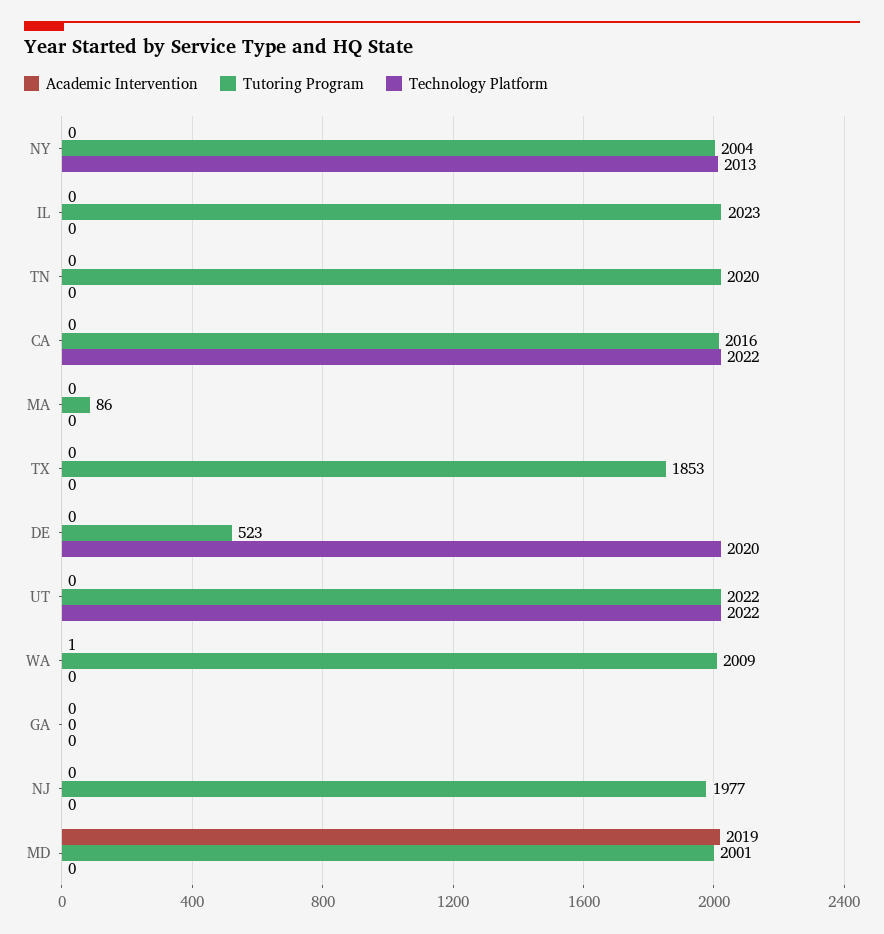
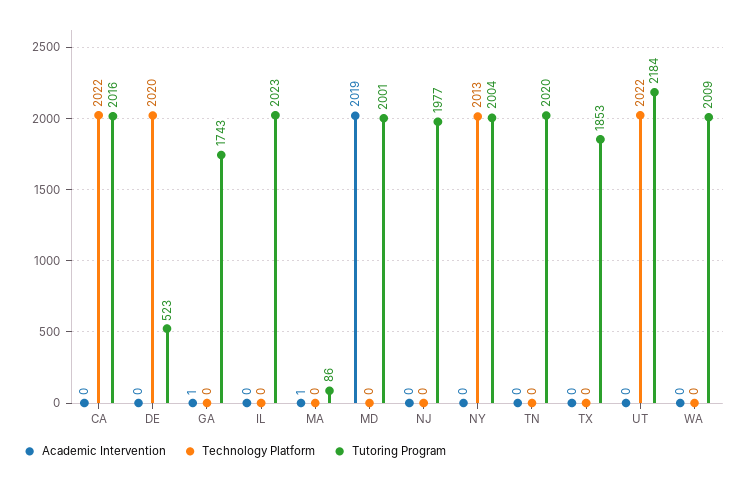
Academic Intervention, MA: 0 -> 1
Tutoring Program, UT: 2022 -> 2184
Academic Intervention, WA: 1 -> 0
Academic Intervention, GA: 0 -> 1
Tutoring Program, GA: 0 -> 1743

